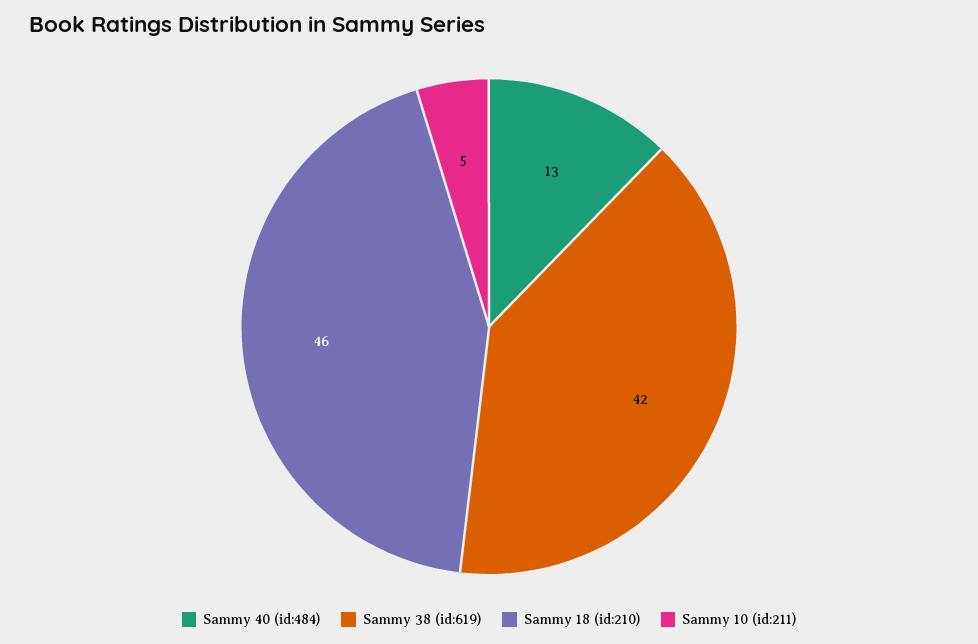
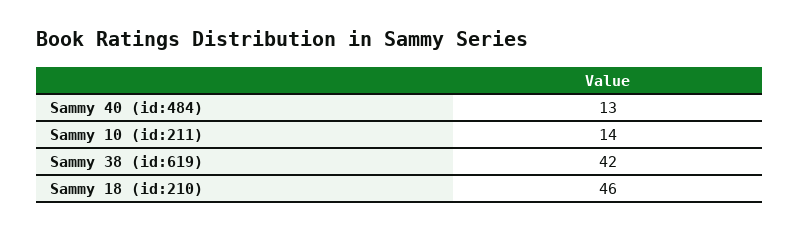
Sammy 10 (id:211): 5 -> 14

